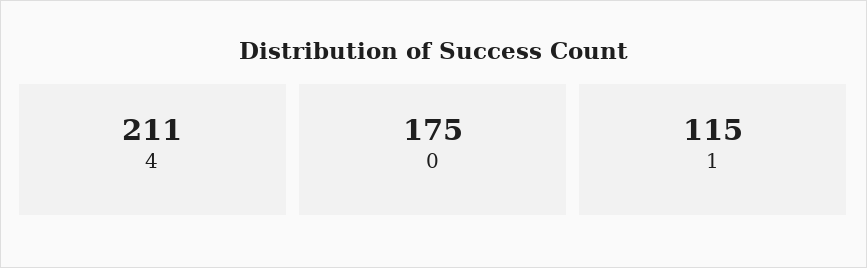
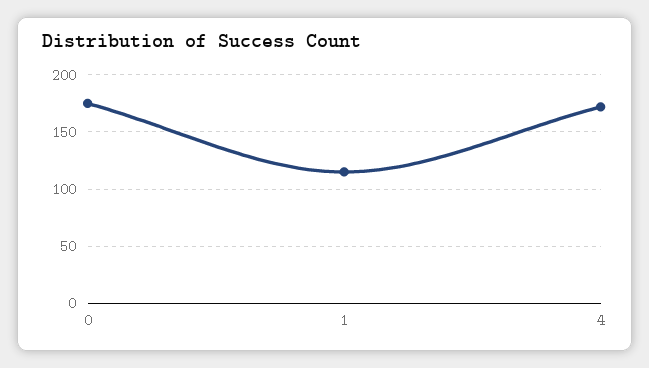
4: 211 -> 170

